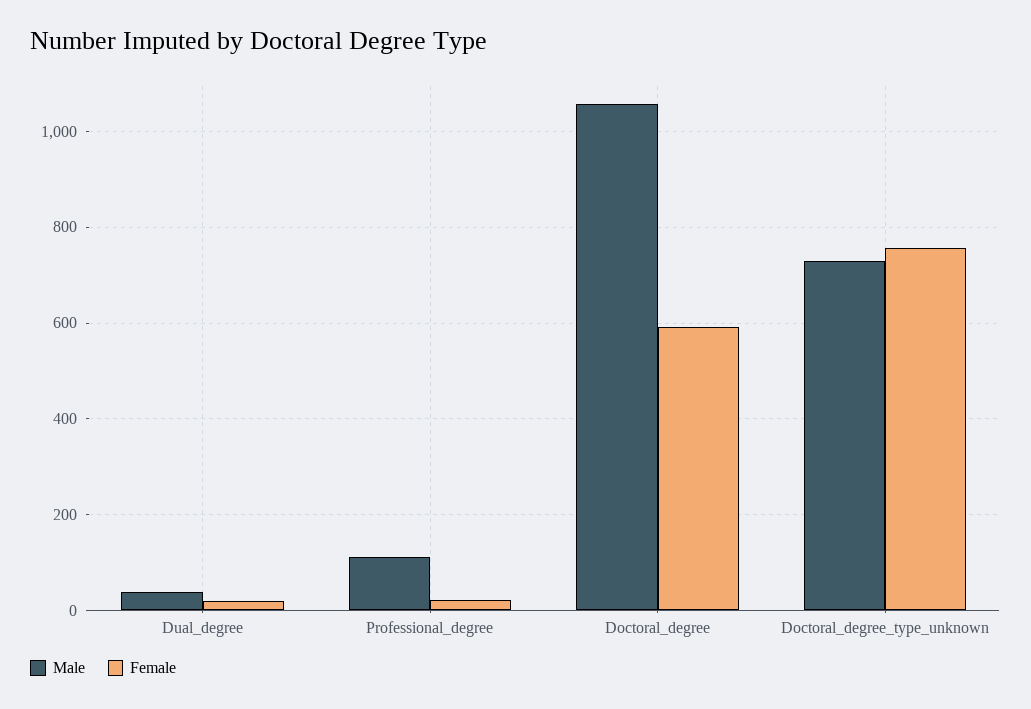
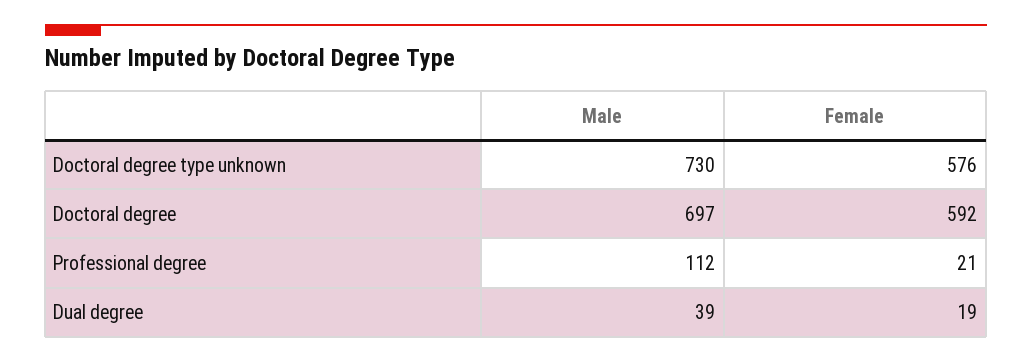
Male, Doctoral_degree: 1060 -> 697
Female, Doctoral_degree_type_unknown: 760 -> 576

